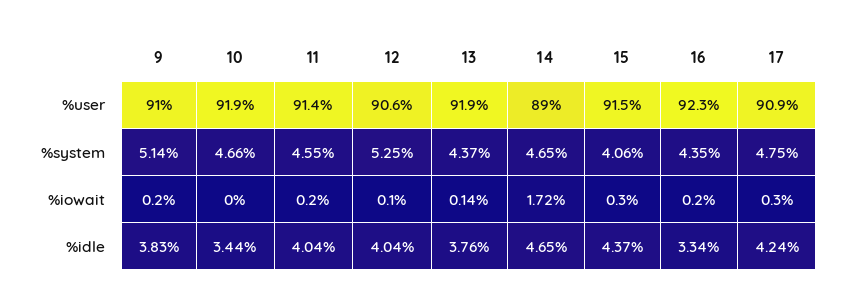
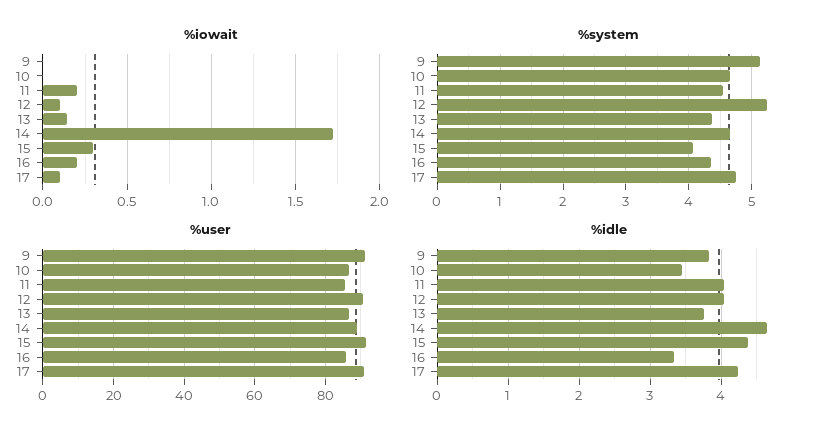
%user, 10: 91.9 -> 86
%user, 11: 91.4 -> 86
%user, 13: 91.9 -> 86
%user, 16: 92.3 -> 86
%iowait, 9: 0.2 -> 0
%iowait, 17: 0.3 -> 0.1

